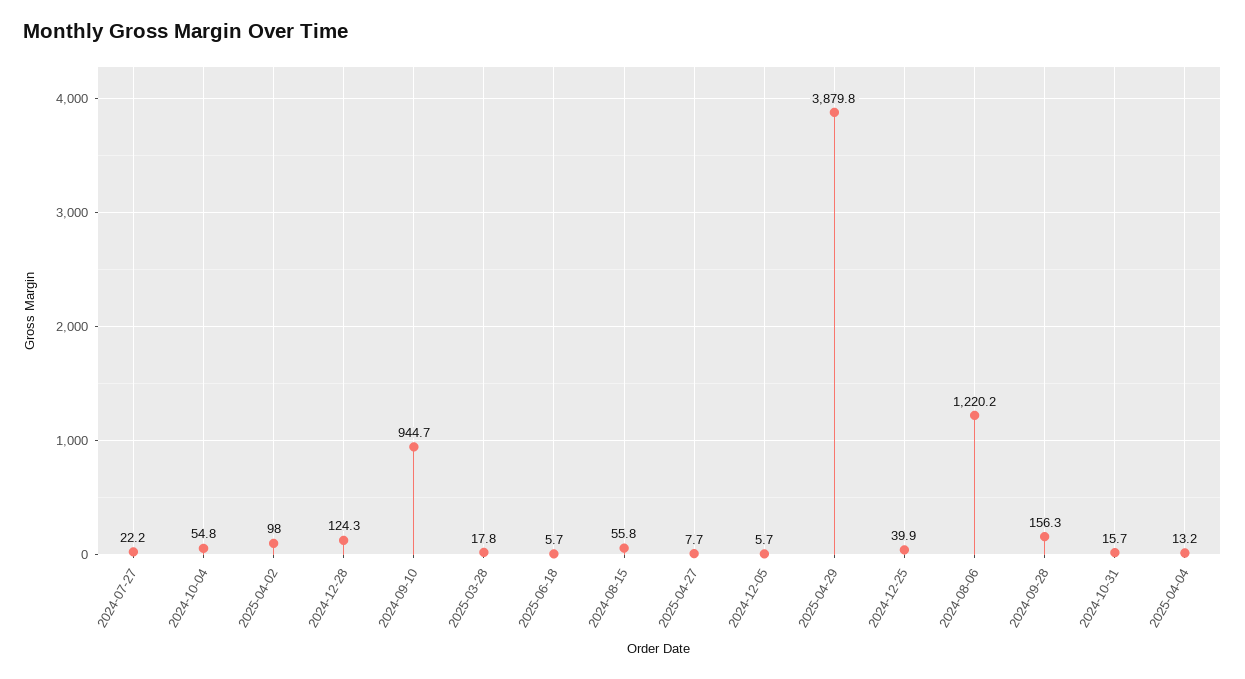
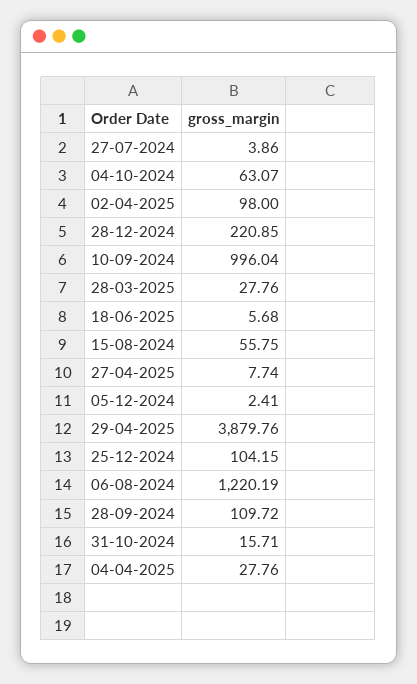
2024-07-27: 22.2 -> 3.86
2024-10-04: 54.8 -> 63.07
2024-12-28: 124.3 -> 220.85
2024-09-10: 944.7 -> 996.04
2025-03-28: 17.8 -> 27.76
2024-12-05: 5.7 -> 2.41
2024-12-25: 39.9 -> 104.15
2024-09-28: 156.3 -> 109.72
2025-04-04: 13.2 -> 27.76

